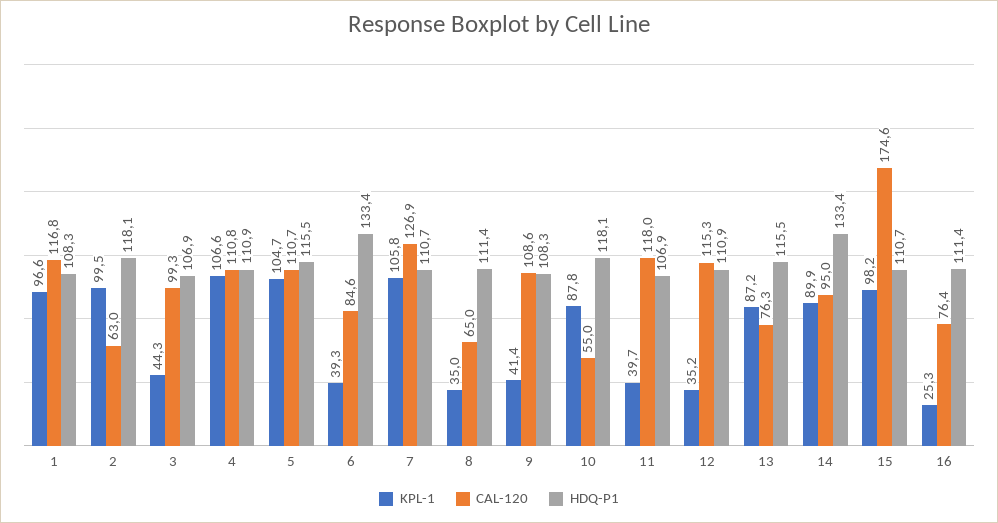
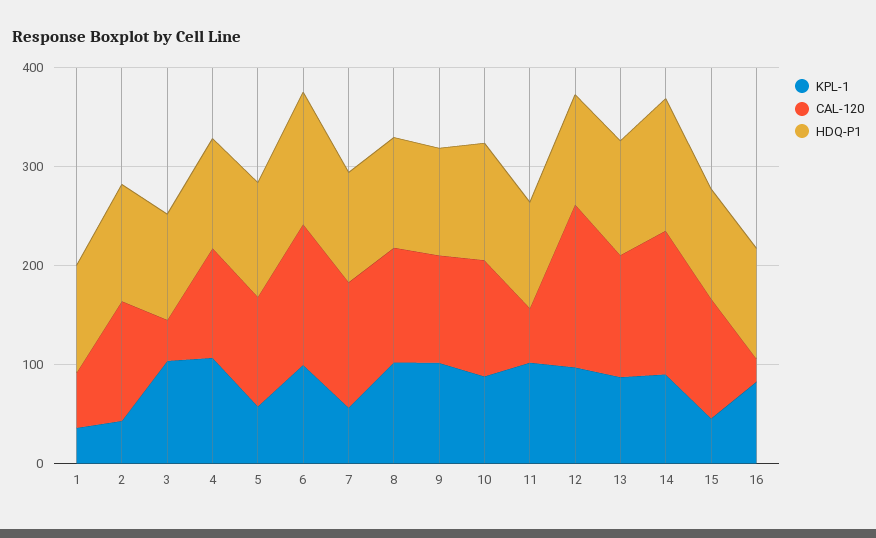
KPL-1, 1: 96.6 -> 40
CAL-120, 1: 116.8 -> 60
KPL-1, 2: 99.5 -> 40
CAL-120, 2: 63 -> 120
KPL-1, 3: 44.3 -> 100
CAL-120, 3: 99.3 -> 40
KPL-1, 5: 104.7 -> 60
KPL-1, 6: 39.3 -> 100
CAL-120, 6: 84.6 -> 140
KPL-1, 7: 105.8 -> 60
KPL-1, 8: 35 -> 100
CAL-120, 8: 65 -> 120
KPL-1, 9: 41.4 -> 100
CAL-120, 10: 55 -> 120
KPL-1, 11: 39.7 -> 100
CAL-120, 11: 118 -> 60
KPL-1, 12: 35.2 -> 100
CAL-120, 12: 115.3 -> 160
CAL-120, 13: 76.3 -> 120
CAL-120, 14: 95 -> 140
KPL-1, 15: 98.2 -> 40
CAL-120, 15: 174.6 -> 120
KPL-1, 16: 25.3 -> 80
CAL-120, 16: 76.4 -> 20

